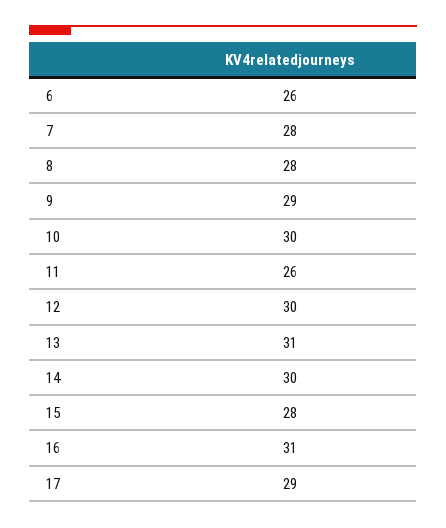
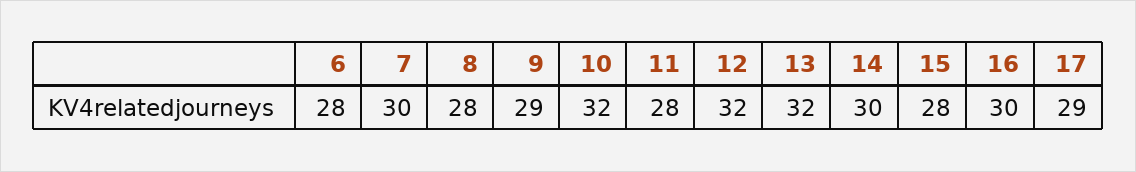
6: 26 -> 28
7: 28 -> 30
10: 30 -> 32
11: 26 -> 28
12: 30 -> 32
13: 31 -> 32
16: 31 -> 30

